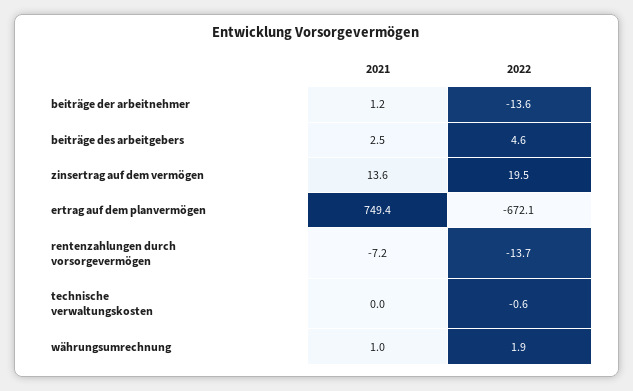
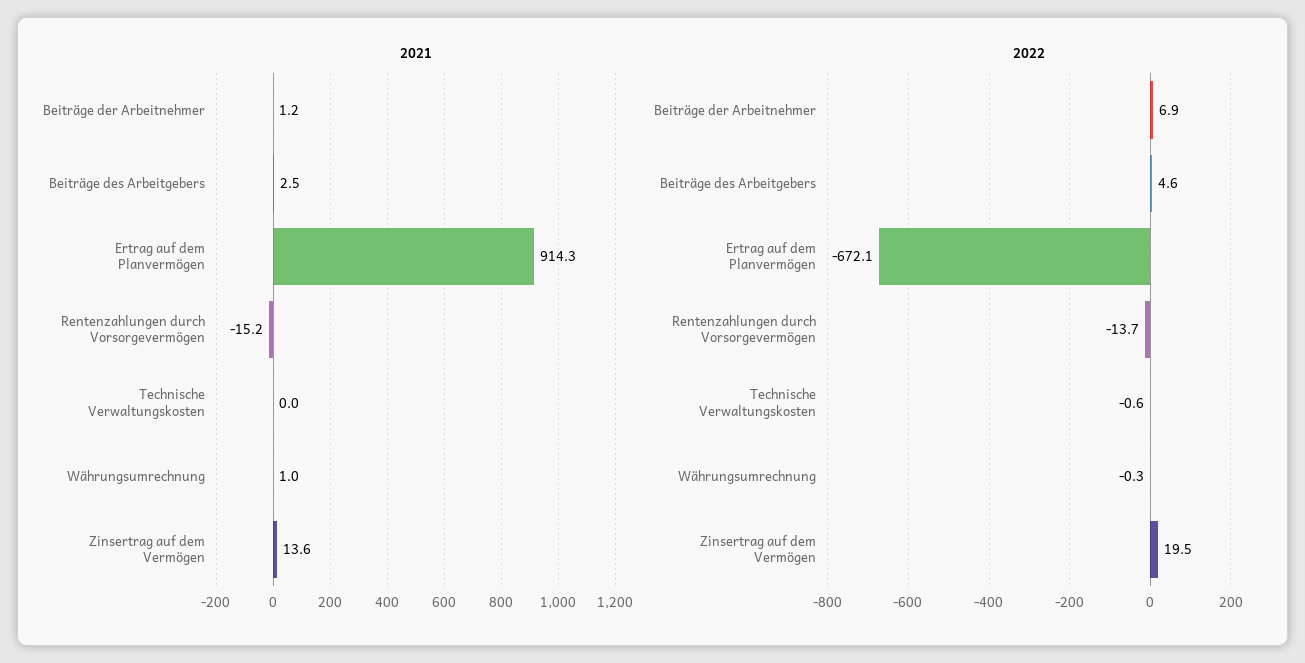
2022, beiträge der arbeitnehmer: -13.6 -> 6.9
2021, ertrag auf dem planvermögen: 749.4 -> 914.3
2021, rentenzahlungen durch vorsorgevermögen: -7.2 -> -15.2
2022, währungsumrechnung: 1.9 -> -0.3

